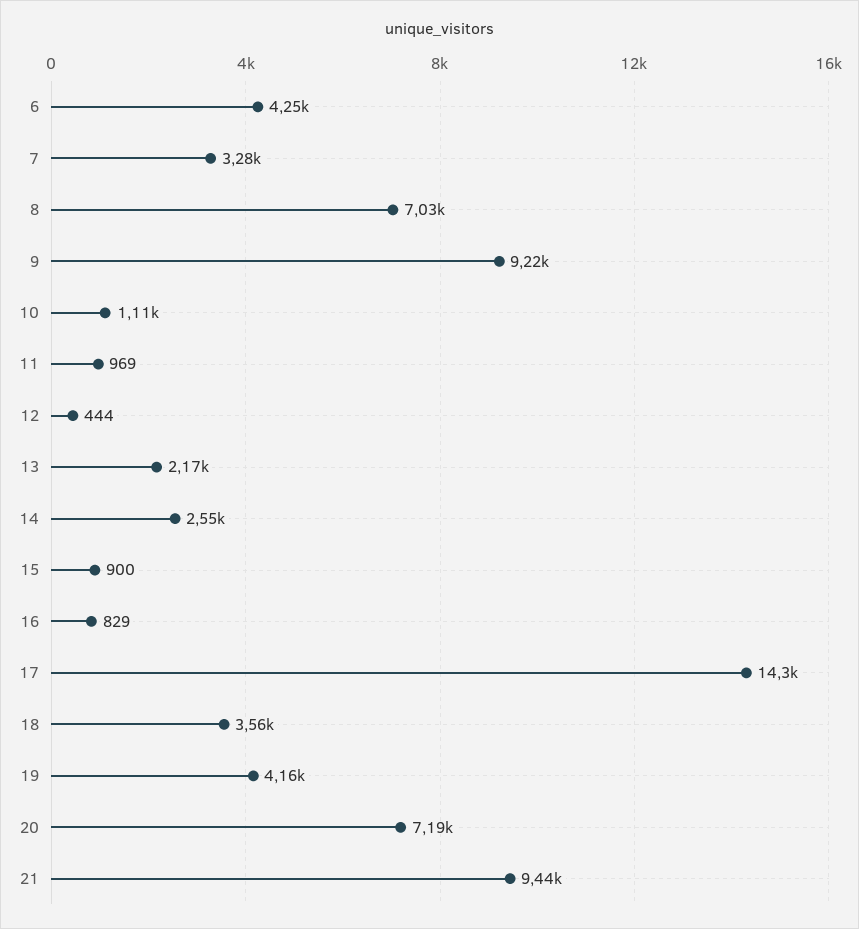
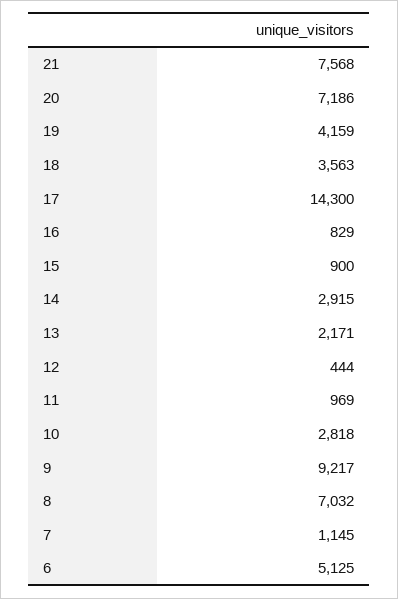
6: 4250 -> 5125
7: 3280 -> 1145
10: 1110 -> 2818
14: 2550 -> 2915
21: 9440 -> 7568

